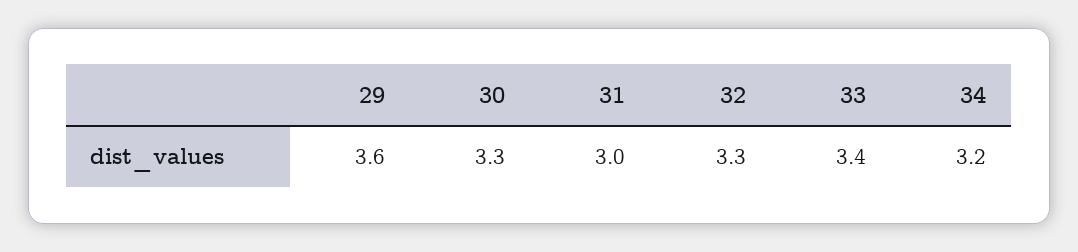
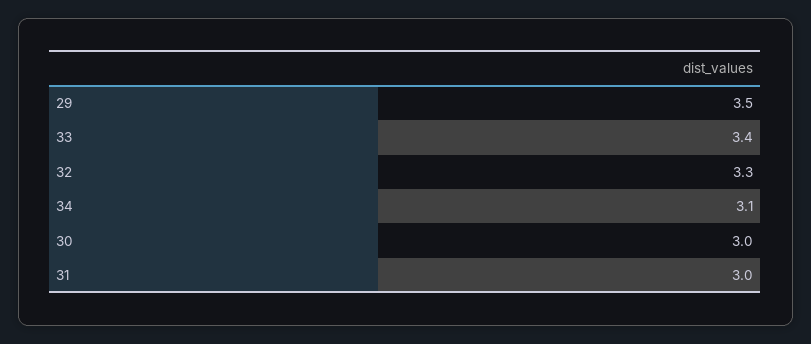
29: 3.6 -> 3.5
30: 3.3 -> 3
34: 3.2 -> 3.1

